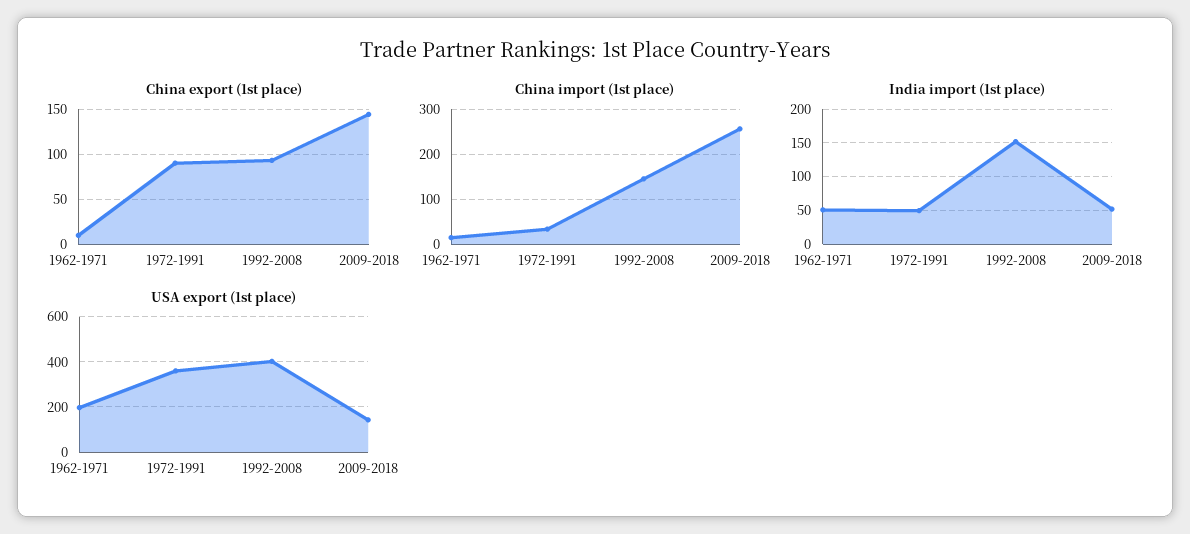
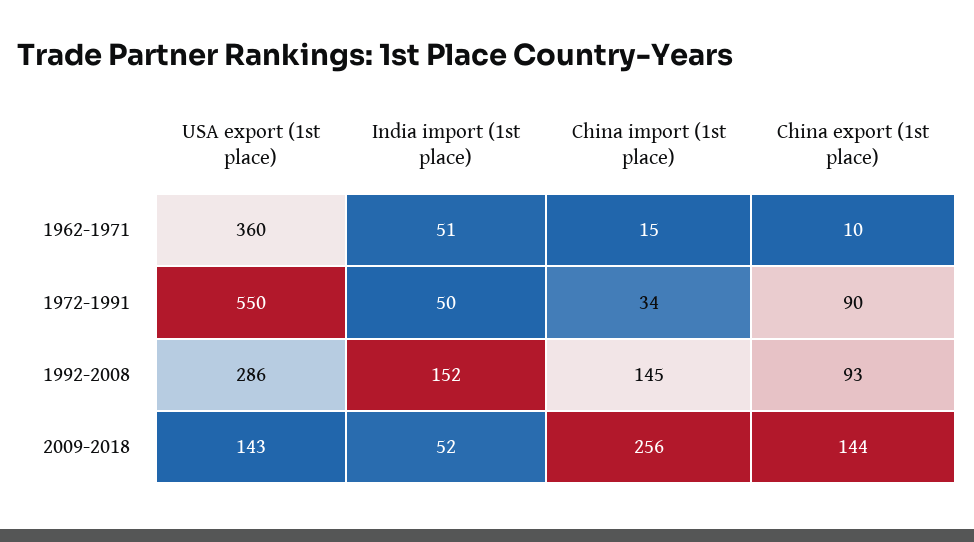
USA export (1st place), 1962-1971: 200 -> 360
USA export (1st place), 1972-1991: 350 -> 550
USA export (1st place), 1992-2008: 400 -> 286

